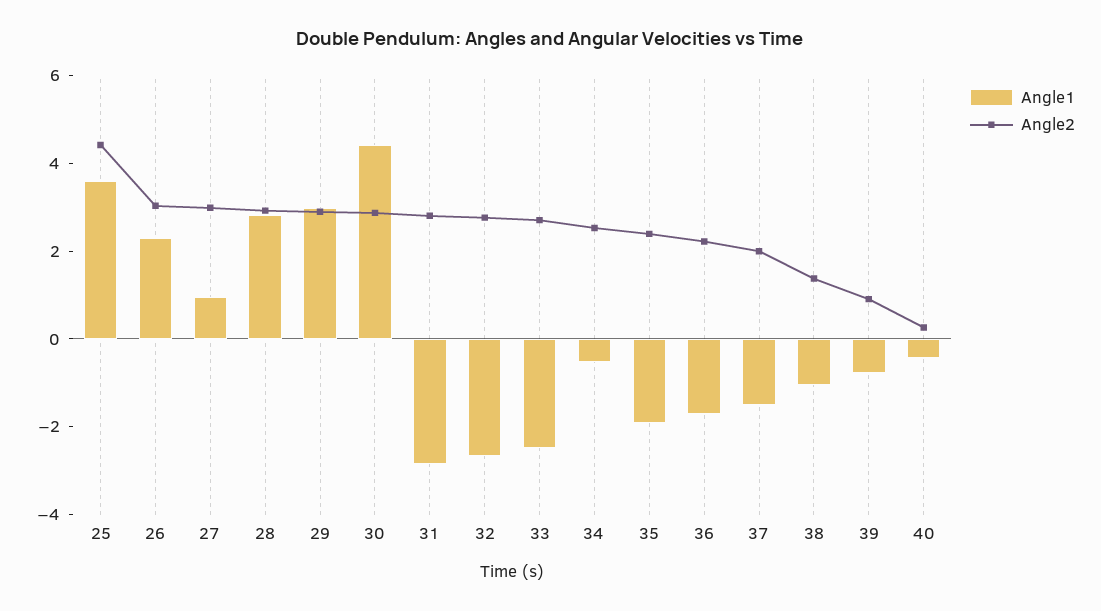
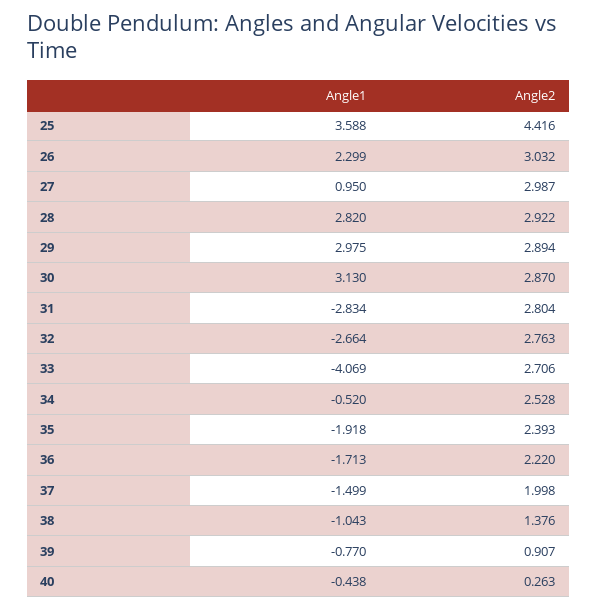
Angle1, 30: 4.5 -> 3.13
Angle1, 33: -2.5 -> -4.069

